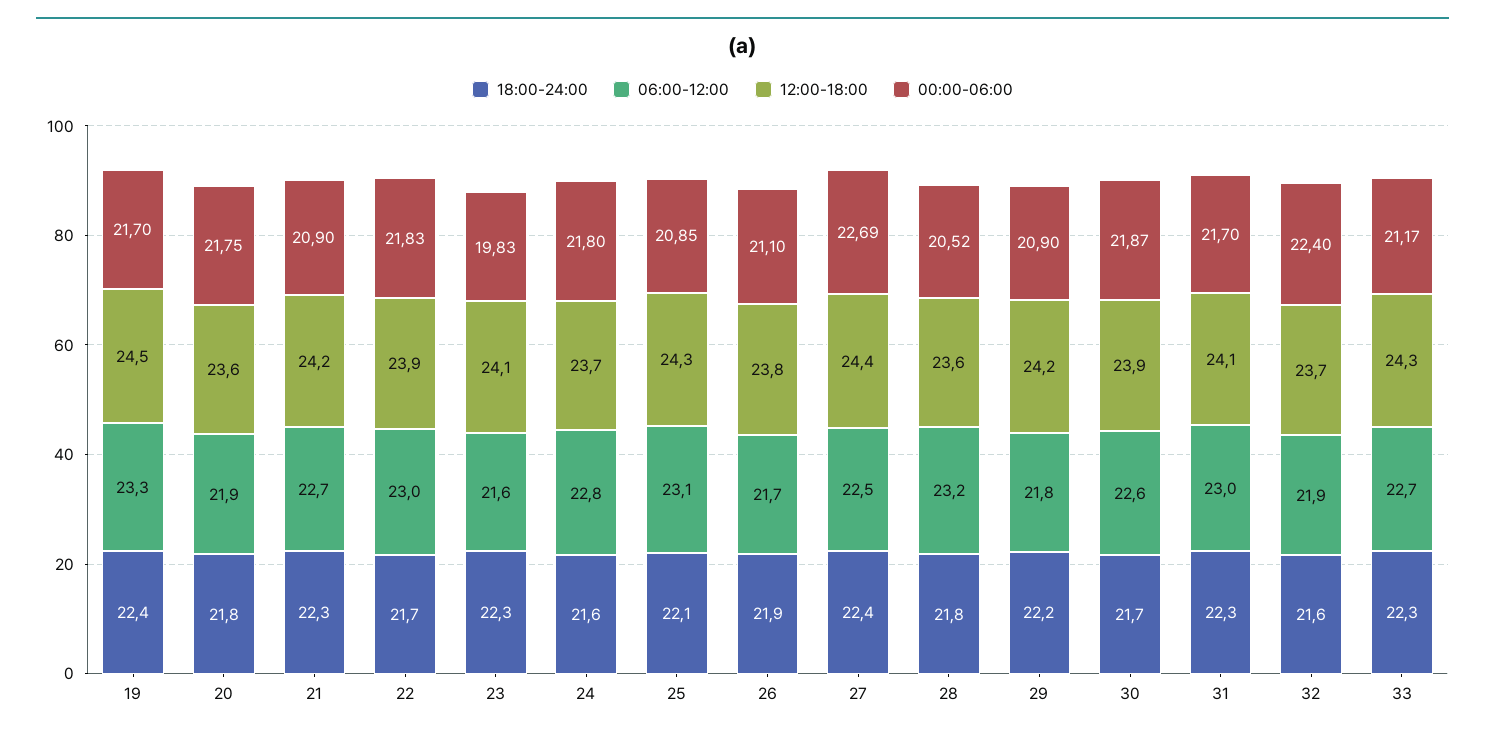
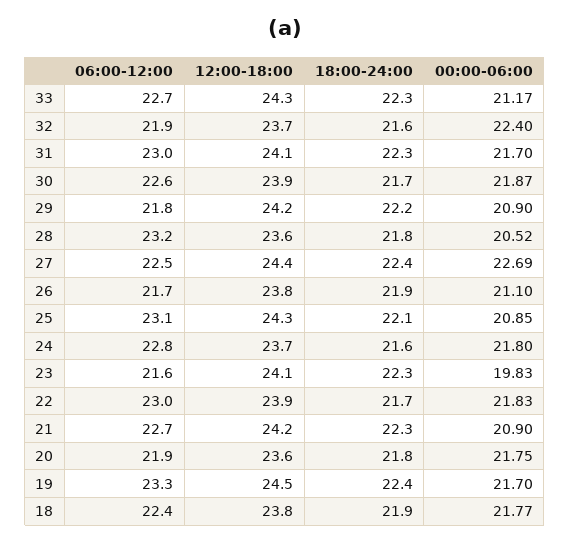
06:00-12:00, 18: none -> 22.4
12:00-18:00, 18: none -> 23.8
18:00-24:00, 18: none -> 21.9
00:00-06:00, 18: none -> 21.77

